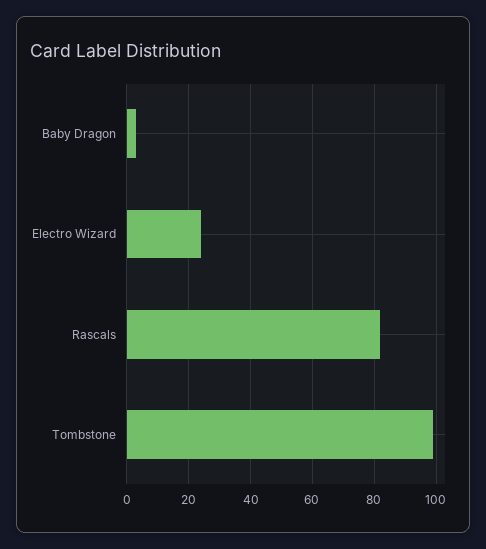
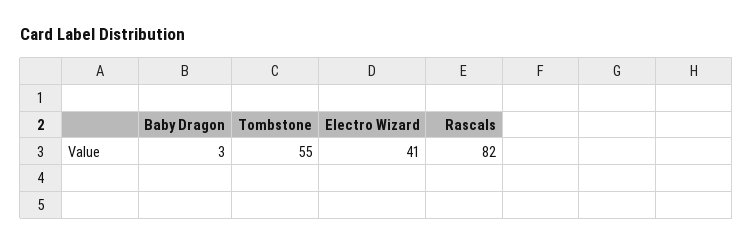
Electro Wizard: 25 -> 41
Tombstone: 100 -> 55

